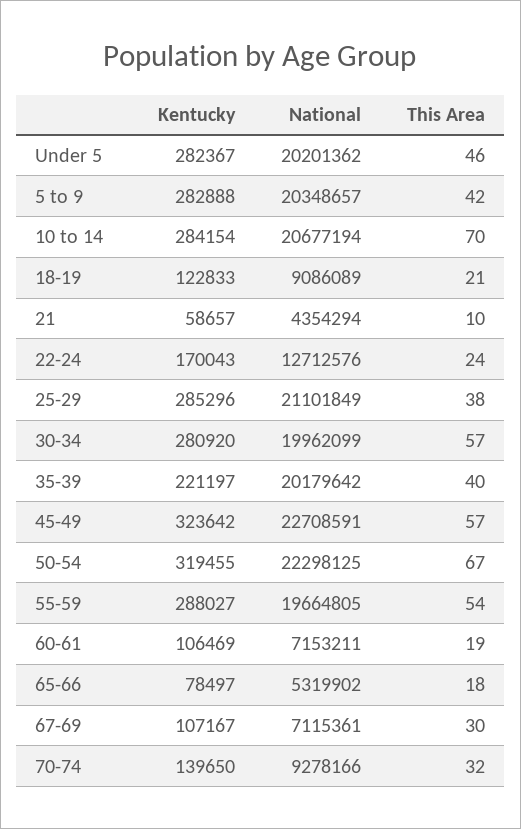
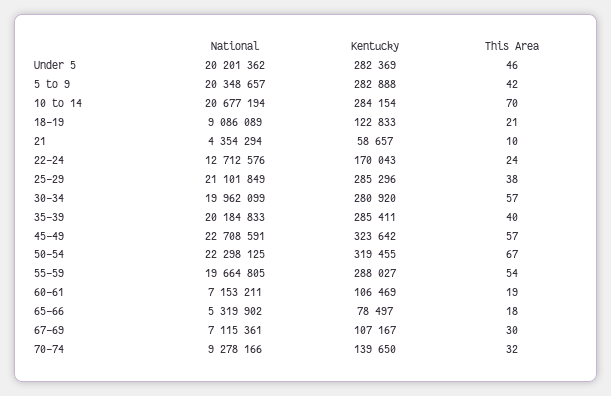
Kentucky, Under 5: 282367 -> 282369
Kentucky, 35-39: 221197 -> 285411
National, 35-39: 20179642 -> 20184833

